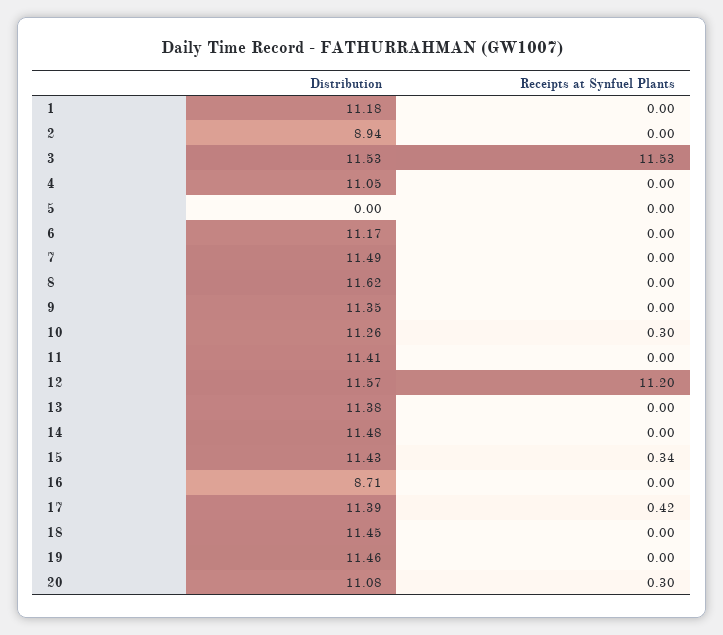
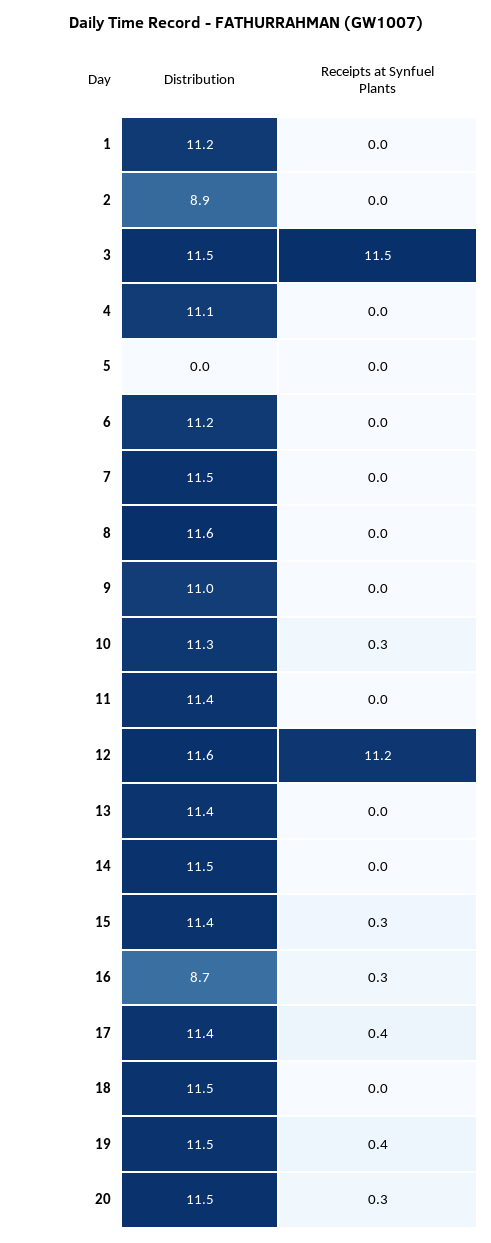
Distribution, 9: 11.35 -> 11
Receipts at Synfuel Plants, 16: 0 -> 0.3
Receipts at Synfuel Plants, 19: 0 -> 0.4
Distribution, 20: 11.08 -> 11.5

